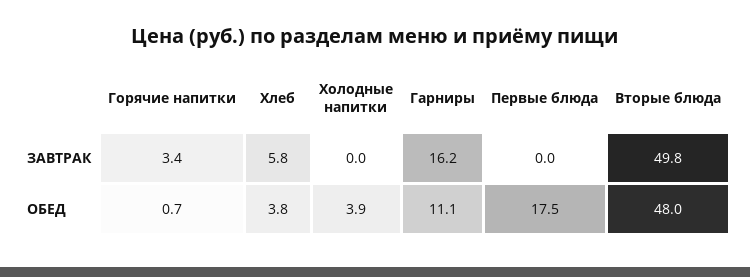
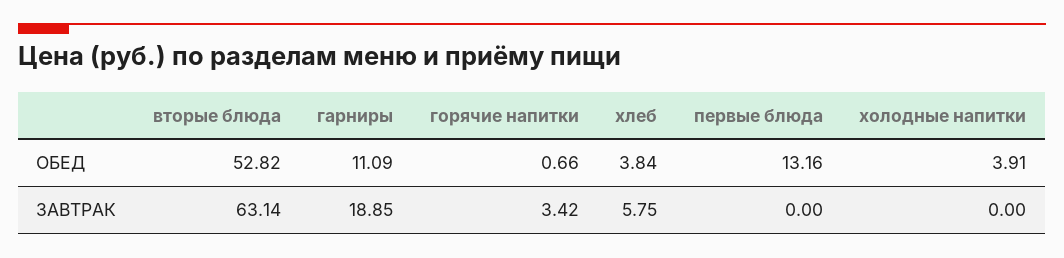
Гарниры, ЗАВТРАК: 16.2 -> 18.85
Вторые блюда, ЗАВТРАК: 49.8 -> 63.14
Первые блюда, ОБЕД: 17.5 -> 13.16
Вторые блюда, ОБЕД: 48 -> 52.82

